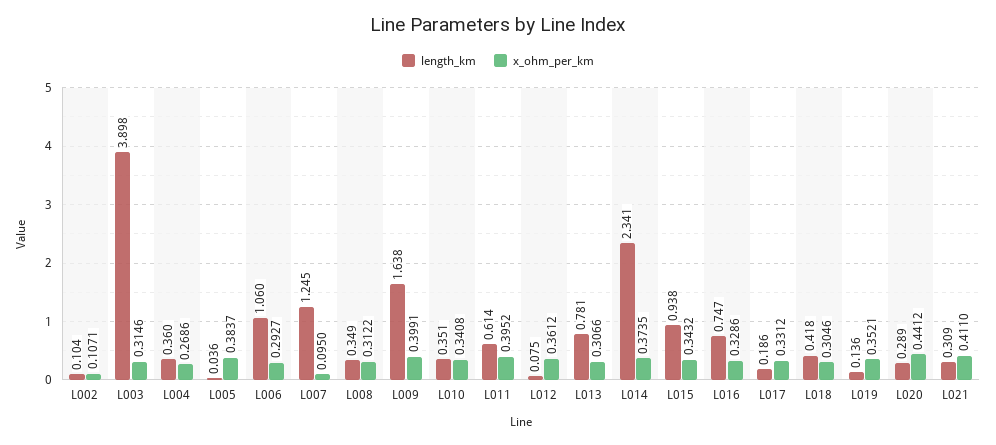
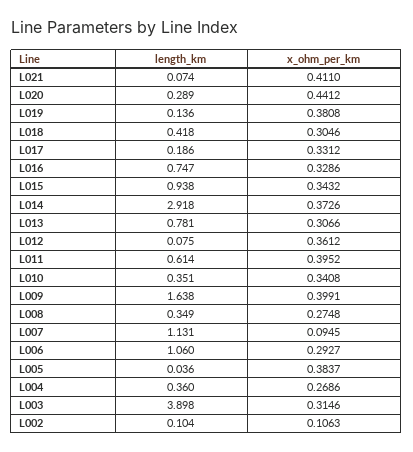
x_ohm_per_km, L002: 0.1071 -> 0.1063
length_km, L007: 1.245 -> 1.131
x_ohm_per_km, L007: 0.095 -> 0.0945
x_ohm_per_km, L008: 0.3122 -> 0.2748
length_km, L014: 2.341 -> 2.918
x_ohm_per_km, L014: 0.3735 -> 0.3726
x_ohm_per_km, L019: 0.3521 -> 0.3808
length_km, L021: 0.309 -> 0.074

